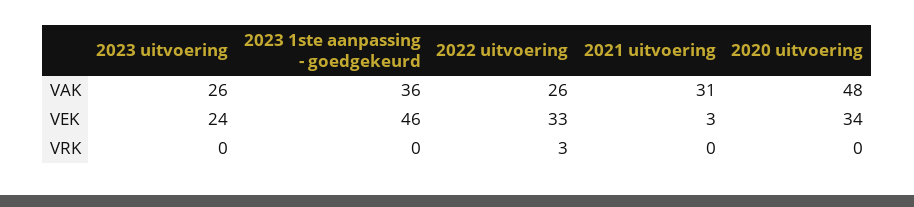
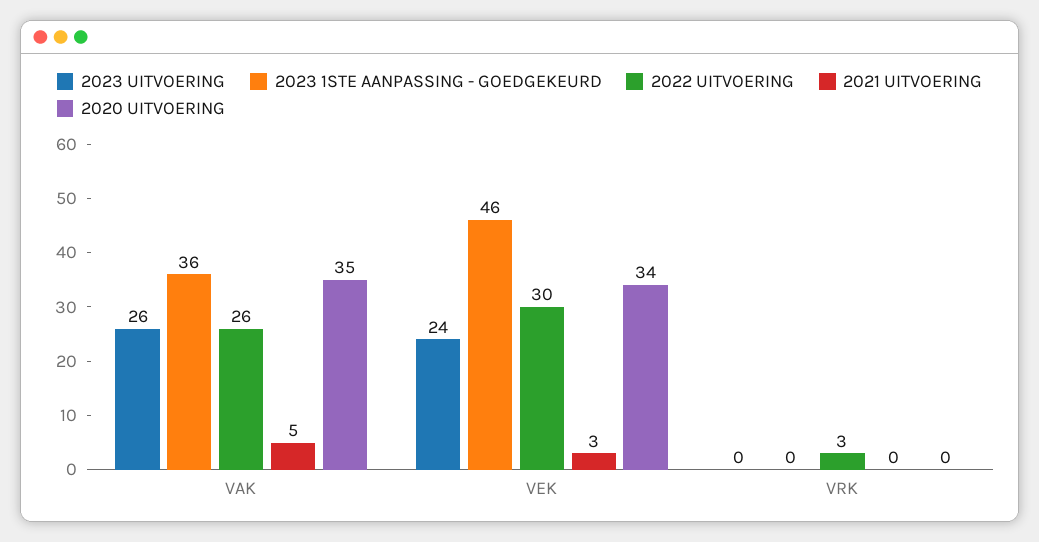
2021 uitvoering, VAK: 31 -> 5
2020 uitvoering, VAK: 48 -> 35
2022 uitvoering, VEK: 33 -> 30

